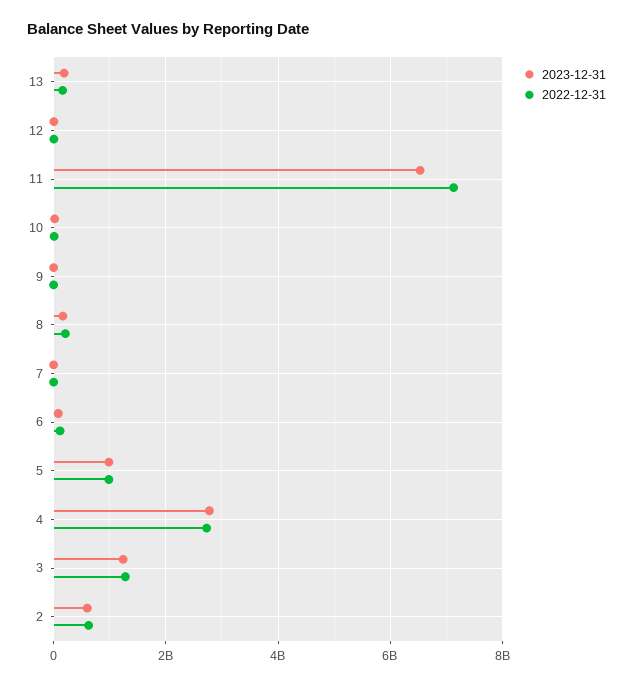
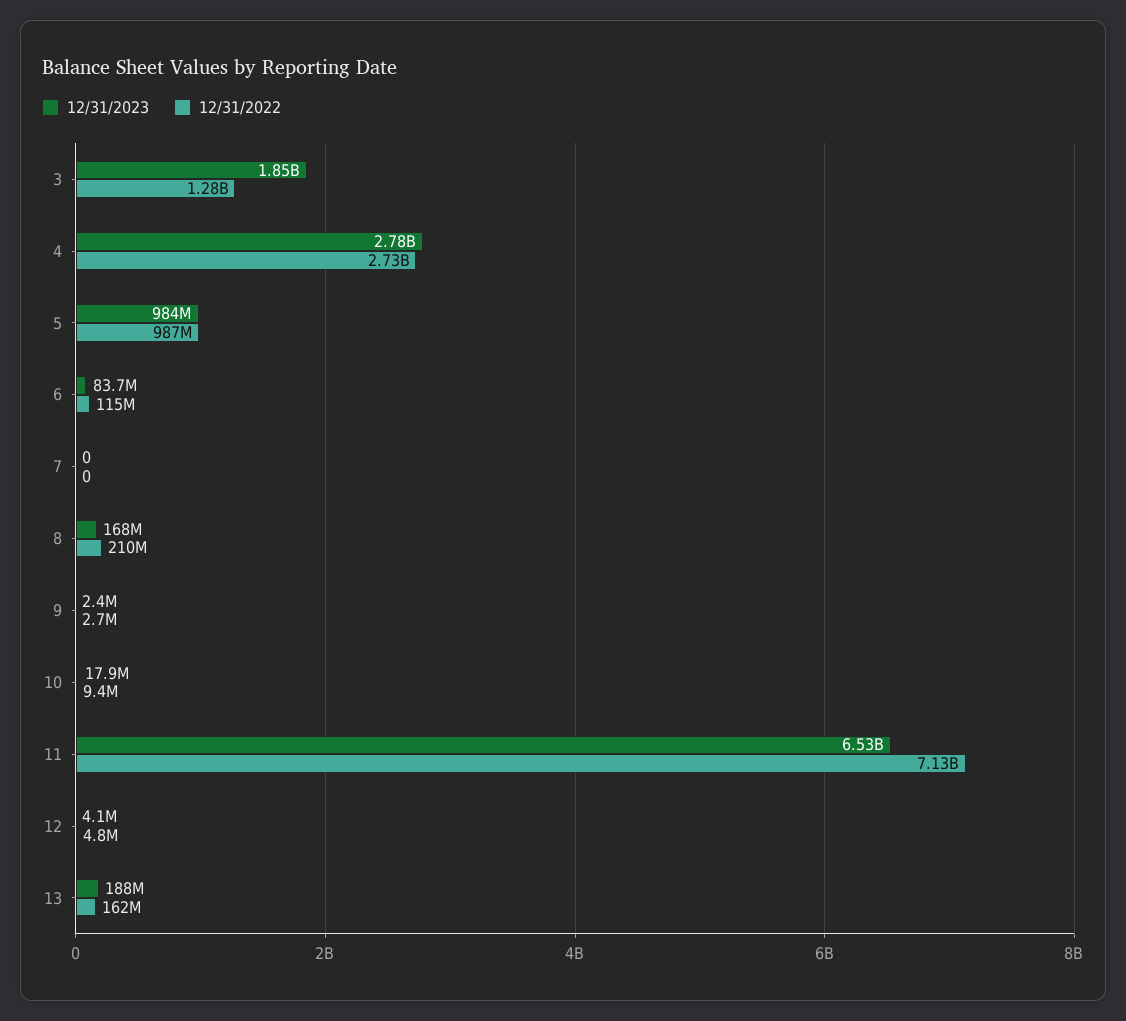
2023-12-31, 3: 1200000000 -> 1850000000
2023-12-31, 2: 600000000 -> none
2022-12-31, 2: 600000000 -> none

